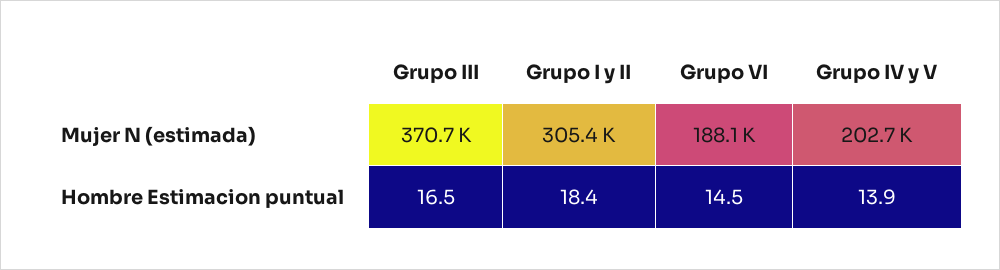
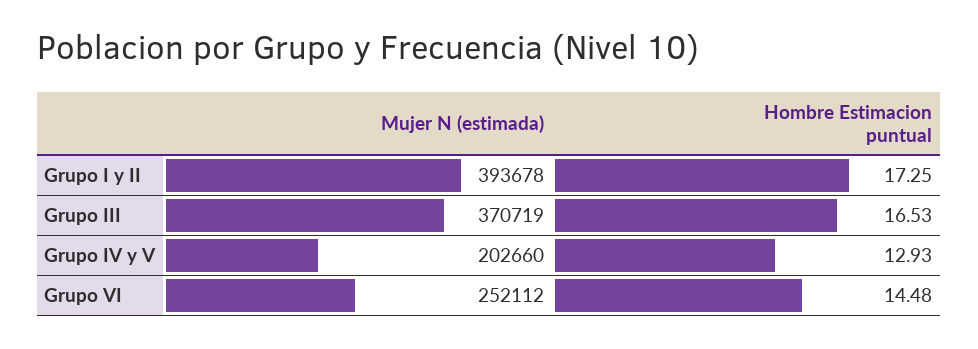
Grupo I y II, Mujer N (estimada): 305400 -> 393678
Grupo VI, Mujer N (estimada): 188100 -> 252112
Grupo I y II, Hombre Estimacion puntual: 18.4 -> 17.25
Grupo IV y V, Hombre Estimacion puntual: 13.9 -> 12.93

